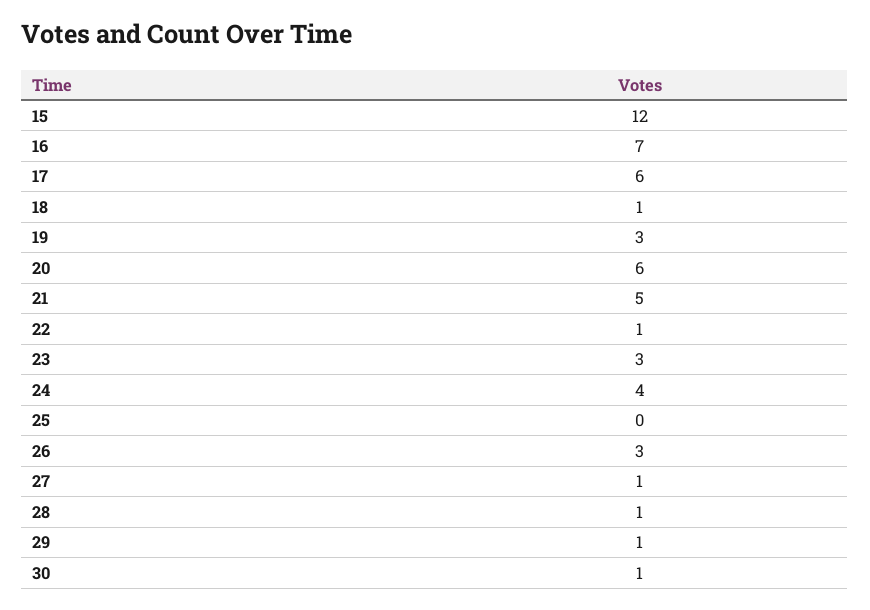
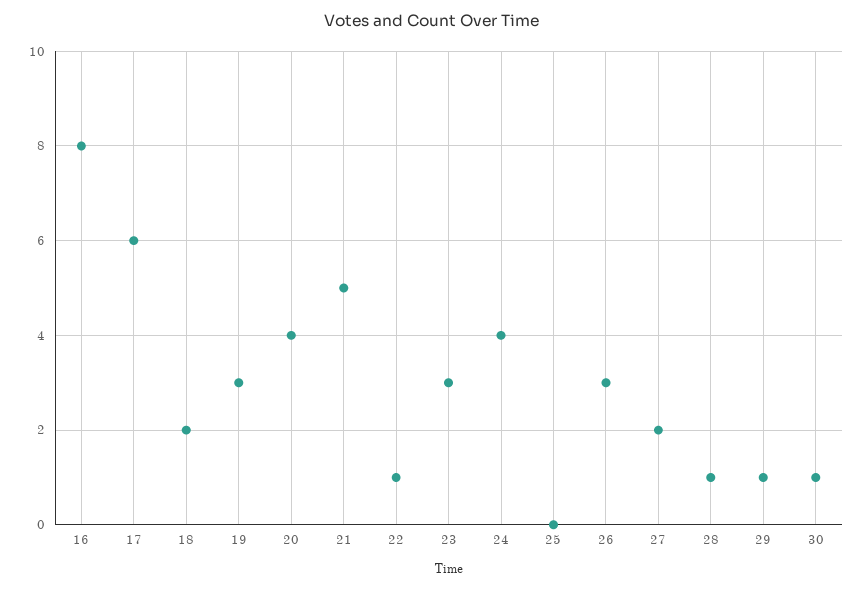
15: 12 -> none
16: 7 -> 8
18: 1 -> 2
20: 6 -> 4
27: 1 -> 2

